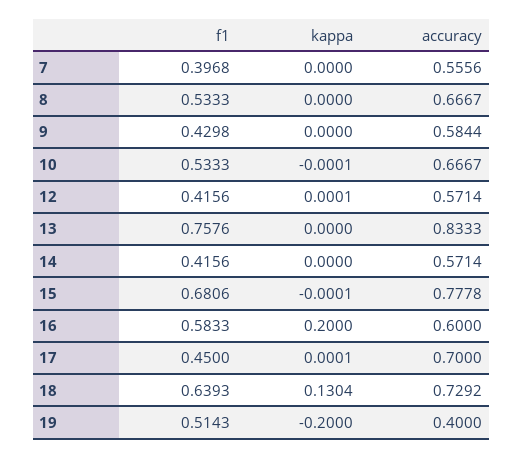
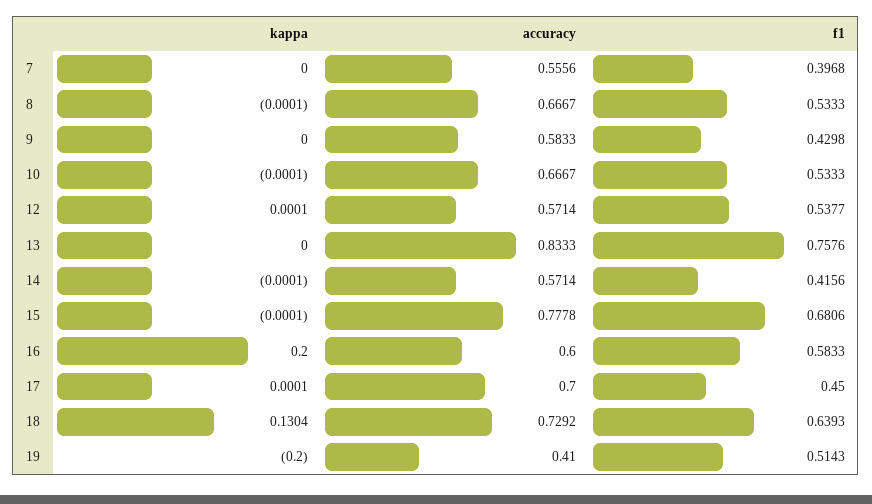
kappa, 8: 0 -> -0.0001
accuracy, 9: 0.5844 -> 0.5833
f1, 12: 0.4156 -> 0.5377
kappa, 14: 0 -> -0.0001
accuracy, 19: 0.4 -> 0.41

